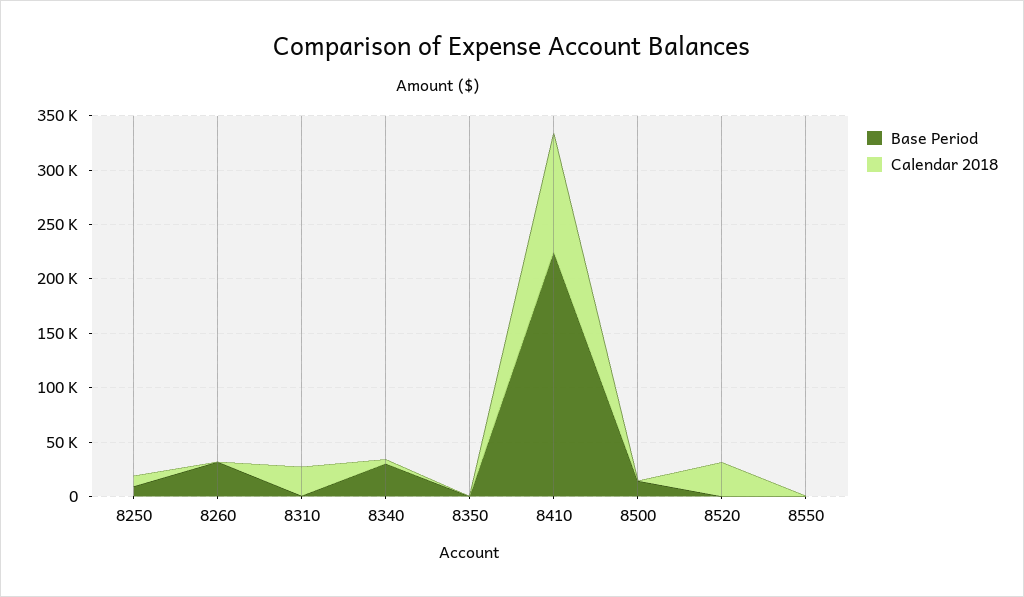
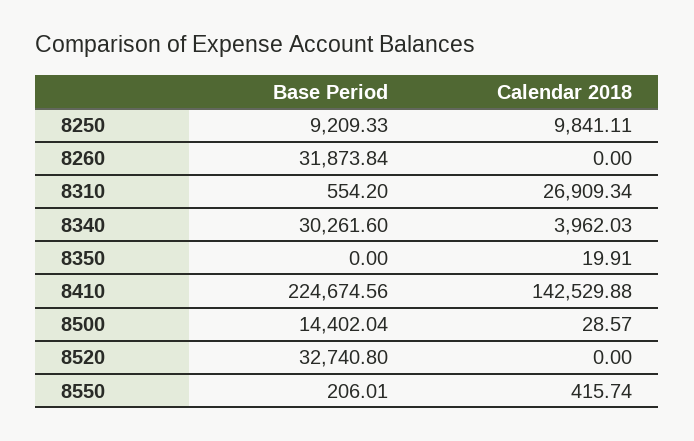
Calendar 2018, 8410: 110000 -> 142529.88
Base Period, 8520: 0 -> 32740.8
Calendar 2018, 8520: 30000 -> 0

